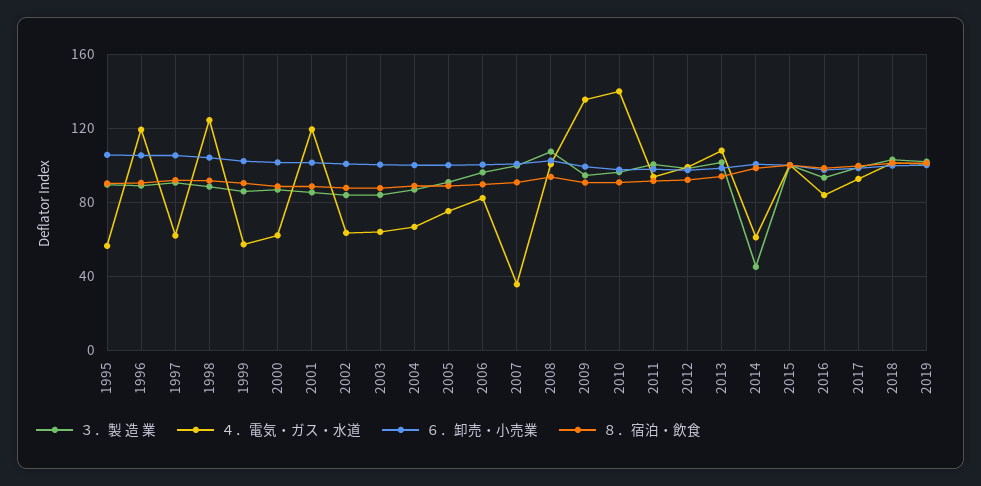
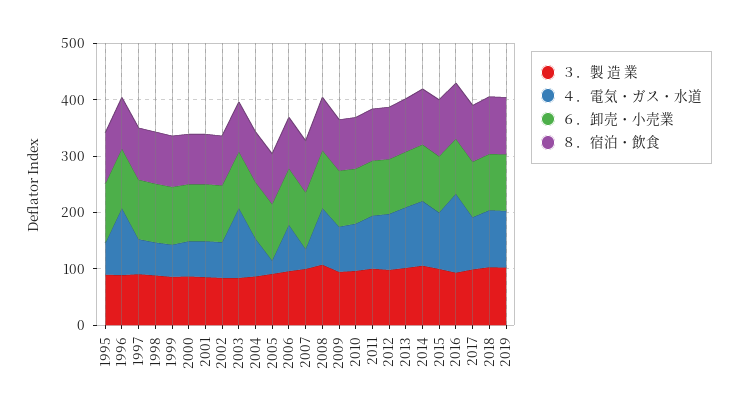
４．電気・ガス・水道, 1998: 125 -> 60
４．電気・ガス・水道, 2001: 120 -> 60
４．電気・ガス・水道, 2003: 65 -> 120
４．電気・ガス・水道, 2005: 75 -> 20
４．電気・ガス・水道, 2009: 135 -> 80
４．電気・ガス・水道, 2010: 140 -> 80
３．製 造 業, 2014: 45 -> 100
４．電気・ガス・水道, 2014: 60 -> 120
４．電気・ガス・水道, 2016: 85 -> 140

